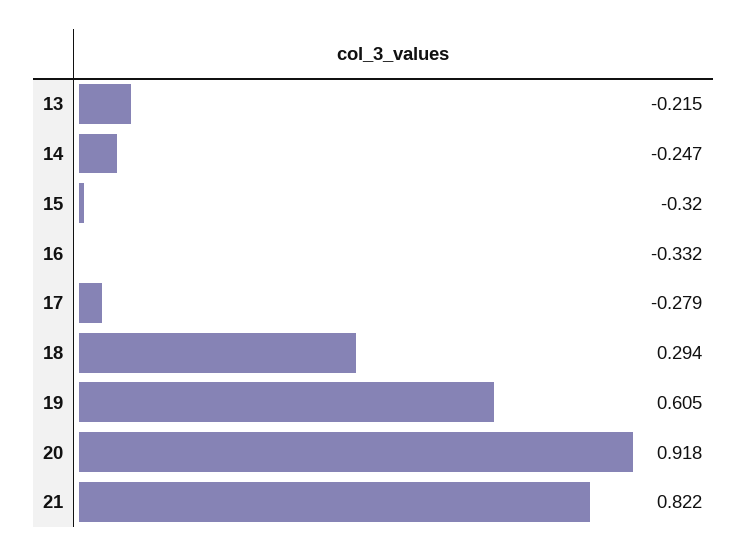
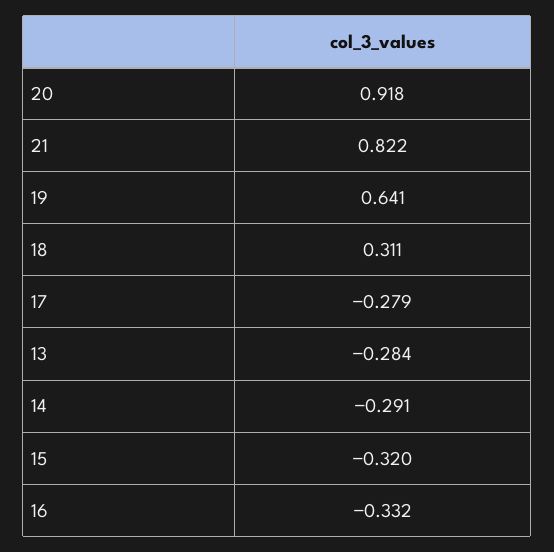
13: -0.215 -> -0.284
14: -0.247 -> -0.291
18: 0.294 -> 0.311
19: 0.605 -> 0.641

